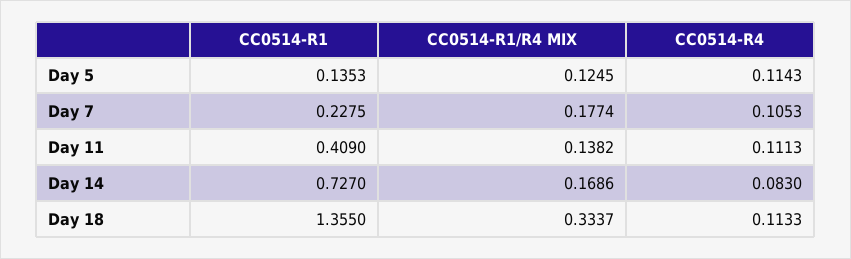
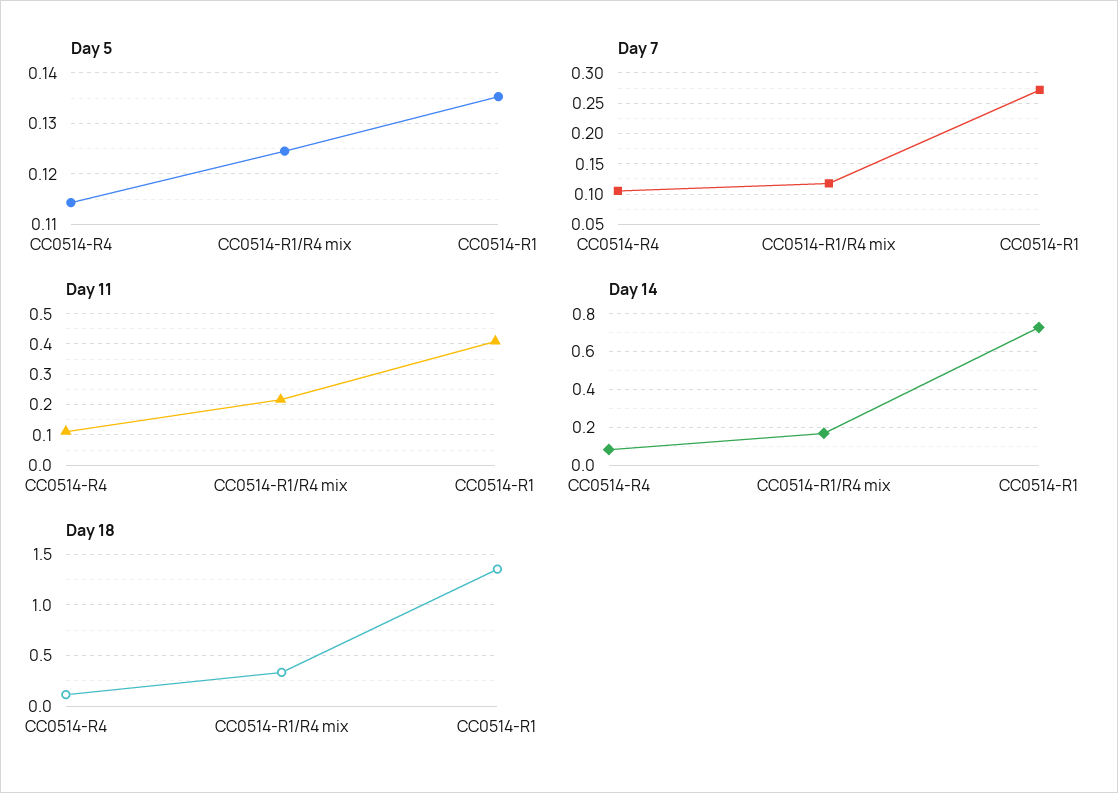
Day 7, CC0514-R1: 0.2275 -> 0.27
Day 7, CC0514-R1/R4 MIX: 0.1774 -> 0.12
Day 11, CC0514-R1/R4 MIX: 0.1382 -> 0.22

